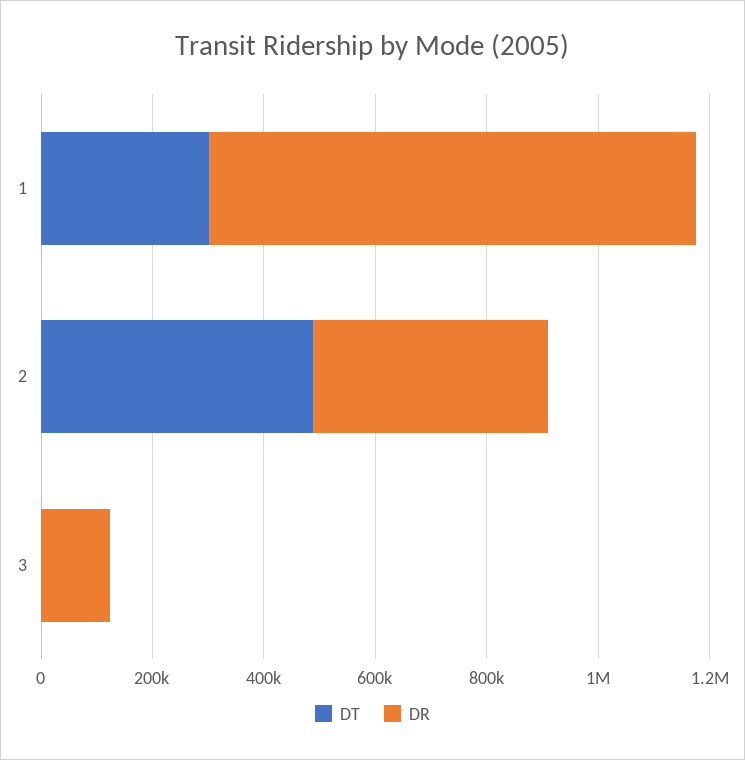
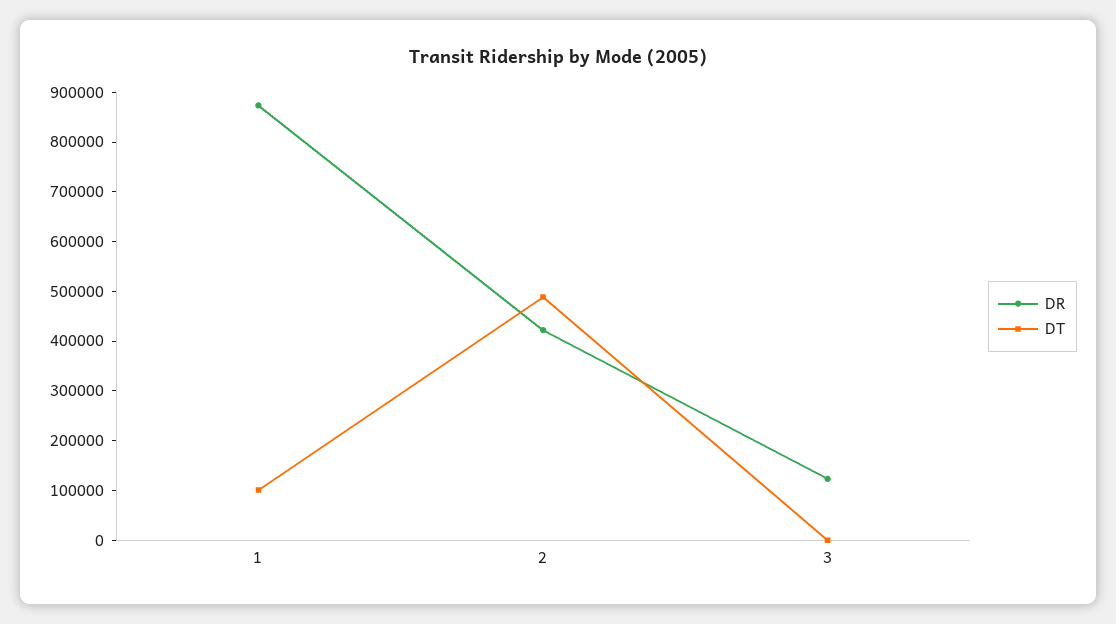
DT, 1: 300000 -> 100000

